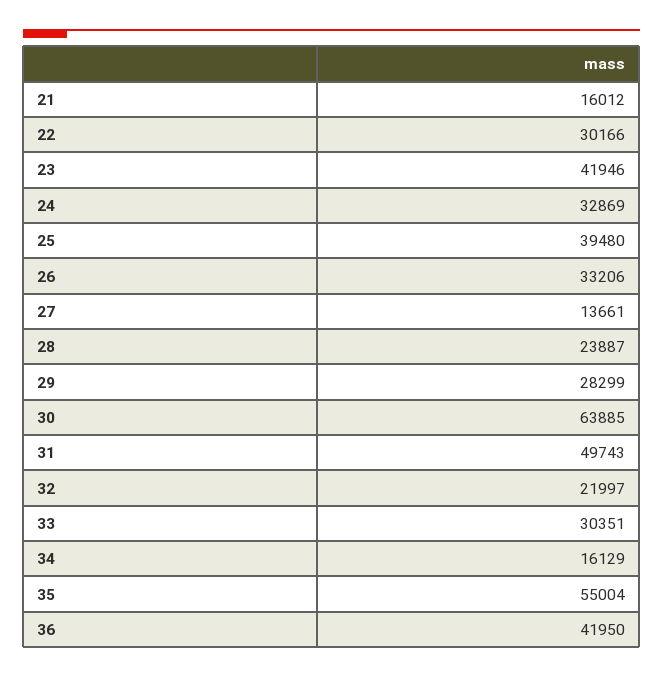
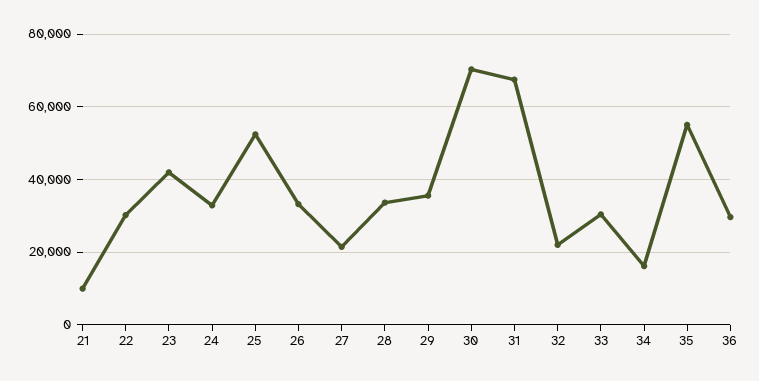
21: 16012 -> 10000
25: 39480 -> 52000
27: 13661 -> 22000
28: 23887 -> 34000
29: 28299 -> 36000
30: 63885 -> 70000
31: 49743 -> 68000
36: 41950 -> 30000

